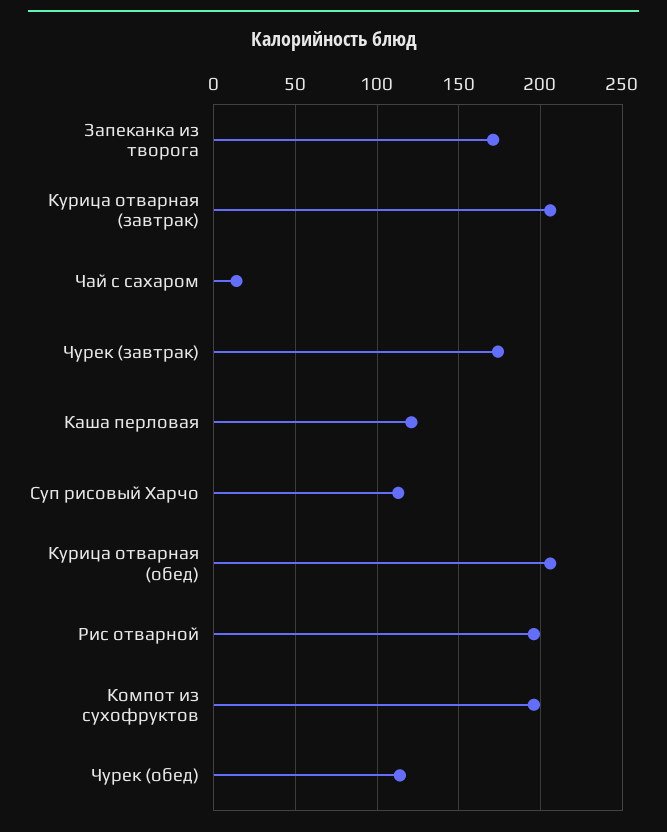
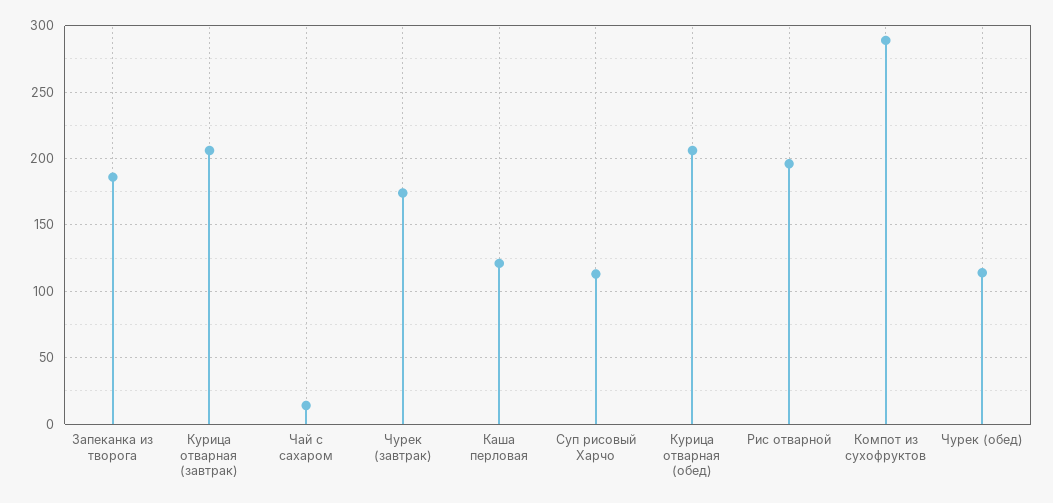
Запеканка из творога: 170 -> 185
Компот из сухофруктов: 195 -> 290

